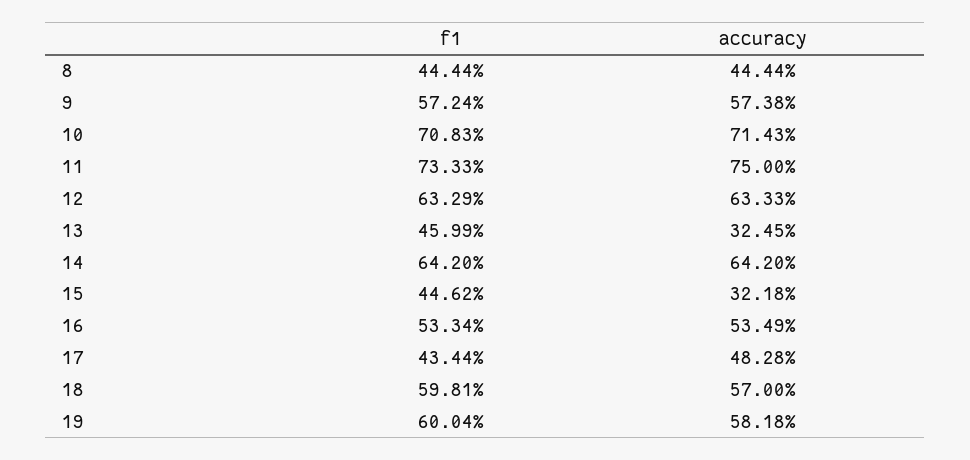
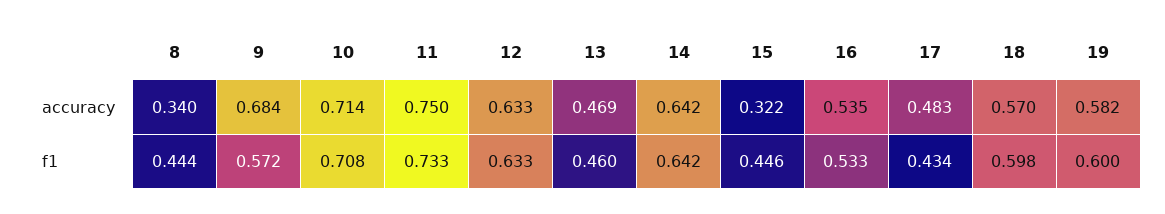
accuracy, 8: 0.4444 -> 0.34
accuracy, 9: 0.5738 -> 0.684
accuracy, 13: 0.3245 -> 0.469

